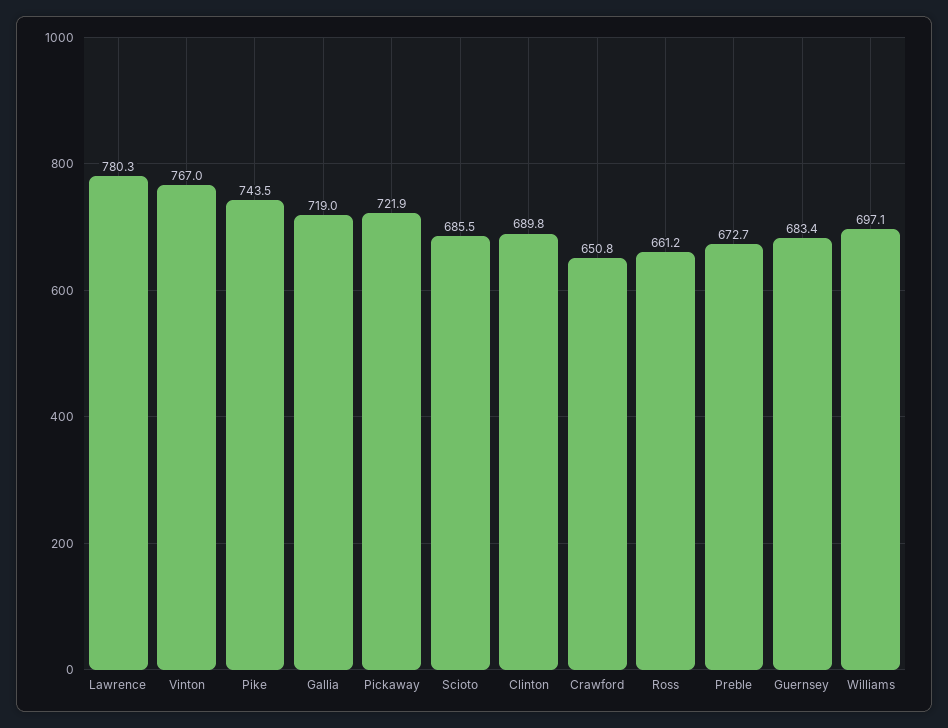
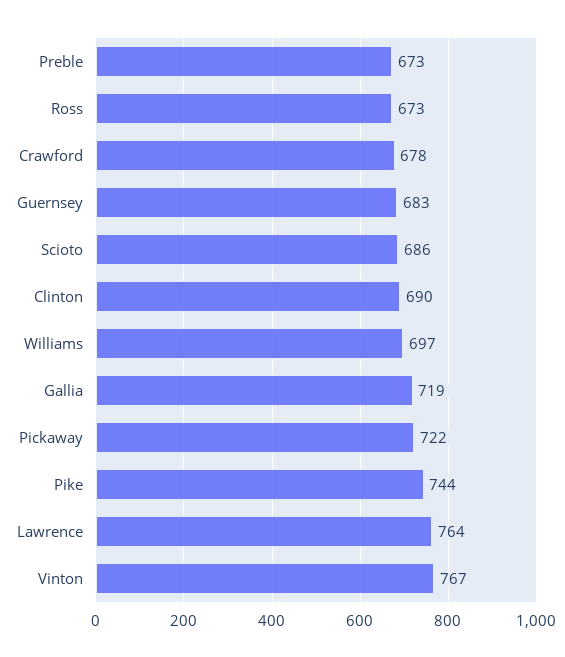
Lawrence: 780.3 -> 764
Crawford: 650.8 -> 678
Ross: 661.2 -> 673

